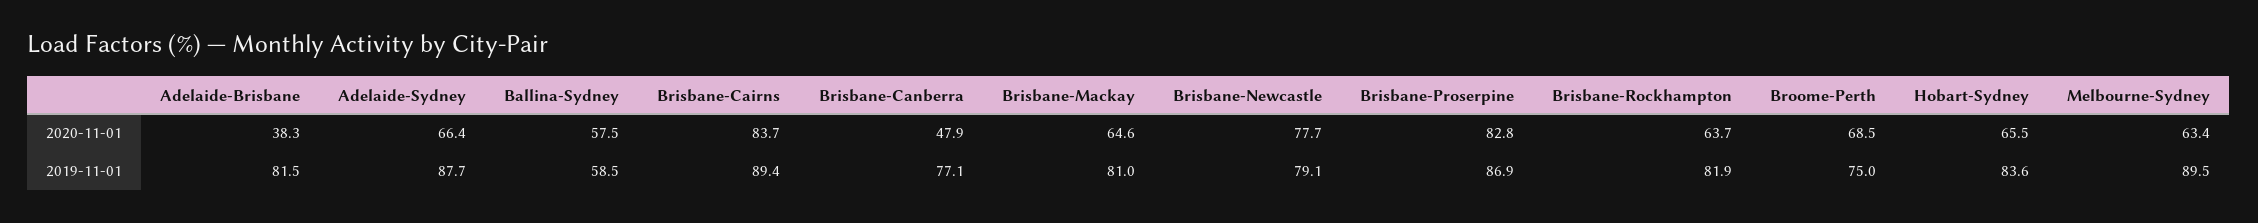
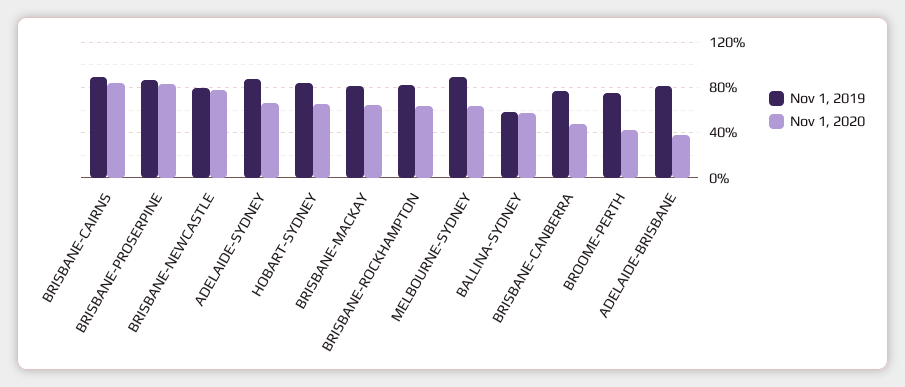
2020-11-01, Broome-Perth: 68.5 -> 40

